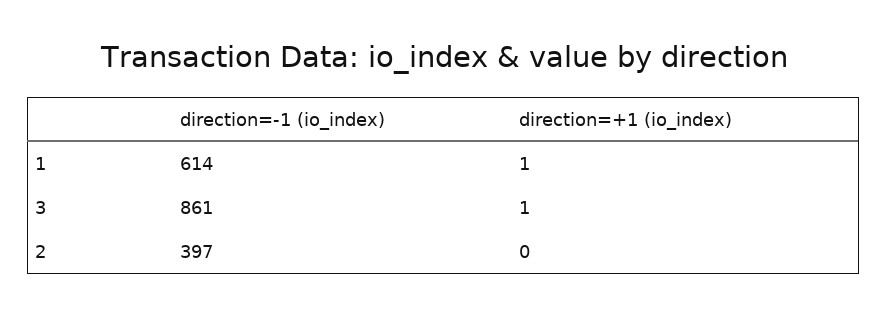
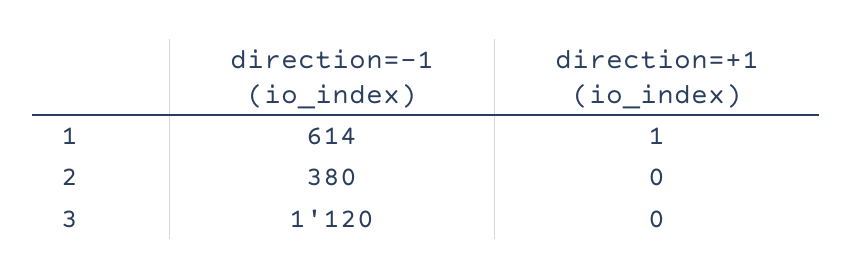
direction=-1 (io_index), 3: 861 -> 1120
direction=+1 (io_index), 3: 1 -> 0
direction=-1 (io_index), 2: 397 -> 380

